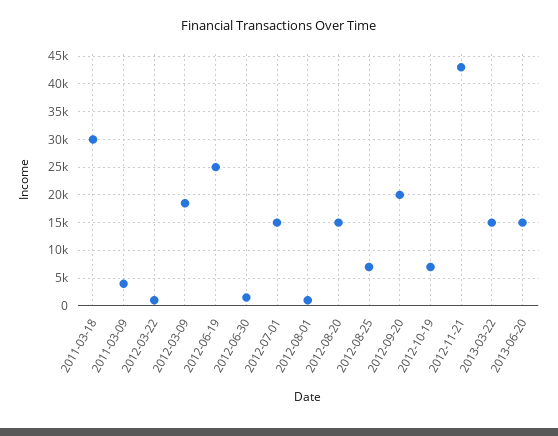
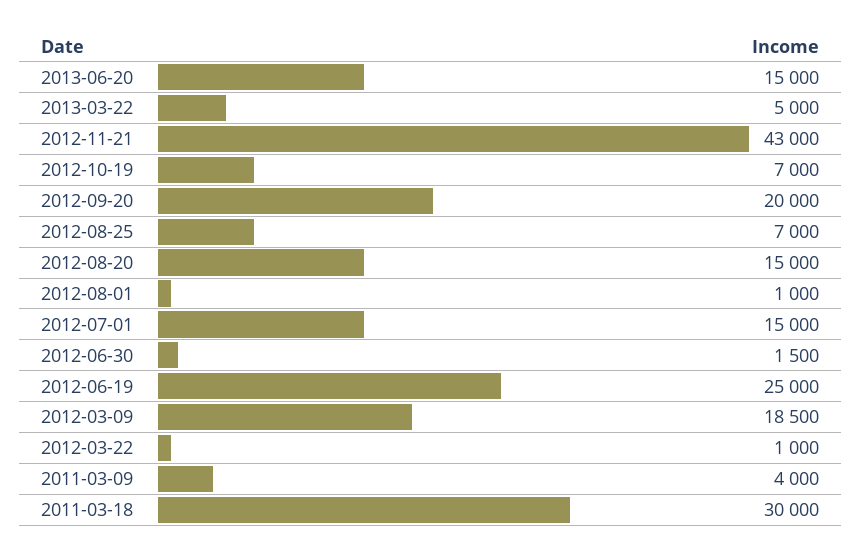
2013-03-22: 15000 -> 5000

